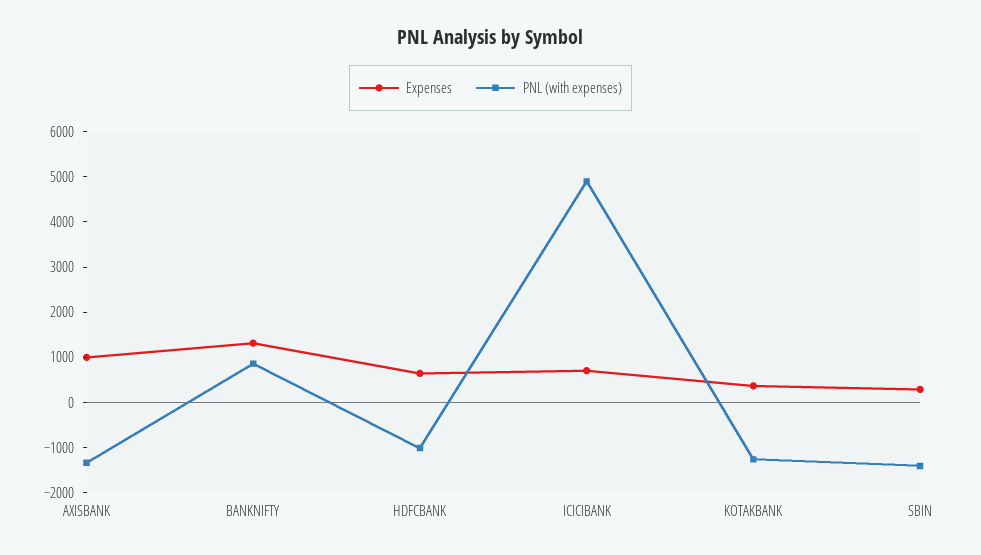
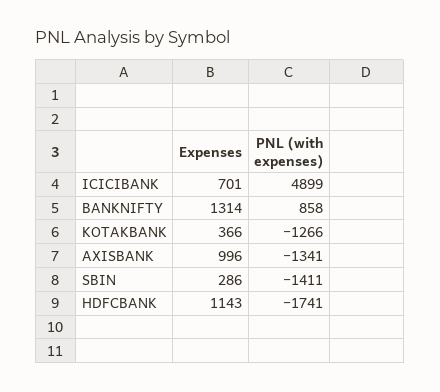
Expenses, HDFCBANK: 600 -> 1143
PNL (with expenses), HDFCBANK: -1000 -> -1741

